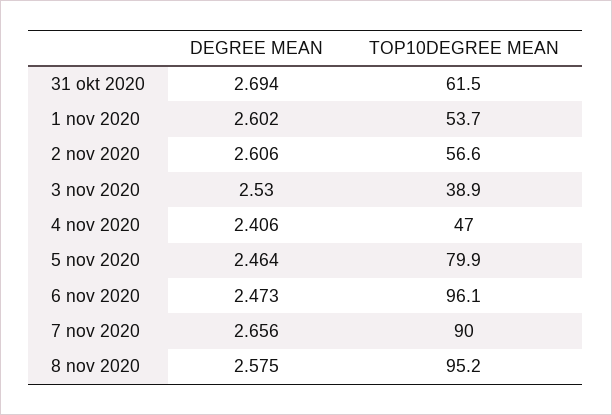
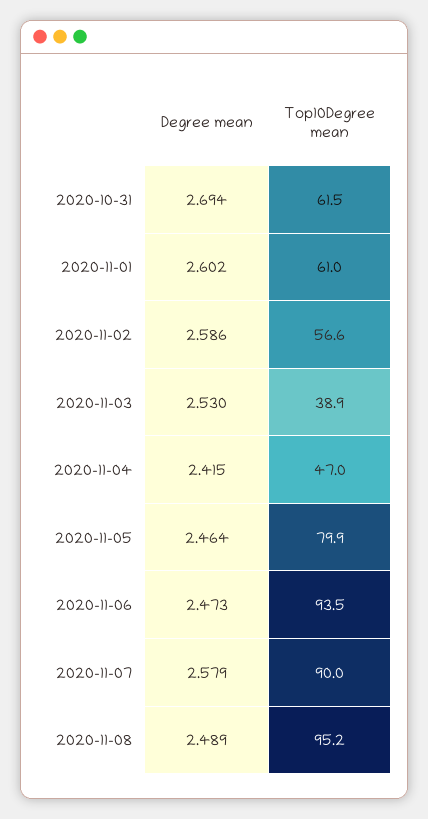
TOP10DEGREE MEAN, 1 nov 2020: 53.7 -> 61
DEGREE MEAN, 2 nov 2020: 2.606 -> 2.586
DEGREE MEAN, 4 nov 2020: 2.406 -> 2.415
TOP10DEGREE MEAN, 6 nov 2020: 96.1 -> 93.5
DEGREE MEAN, 7 nov 2020: 2.656 -> 2.579
DEGREE MEAN, 8 nov 2020: 2.575 -> 2.489

